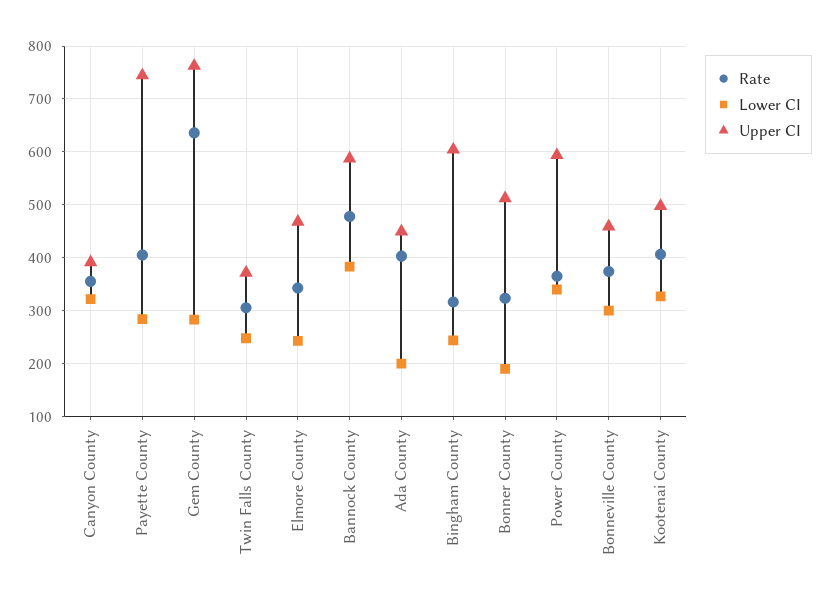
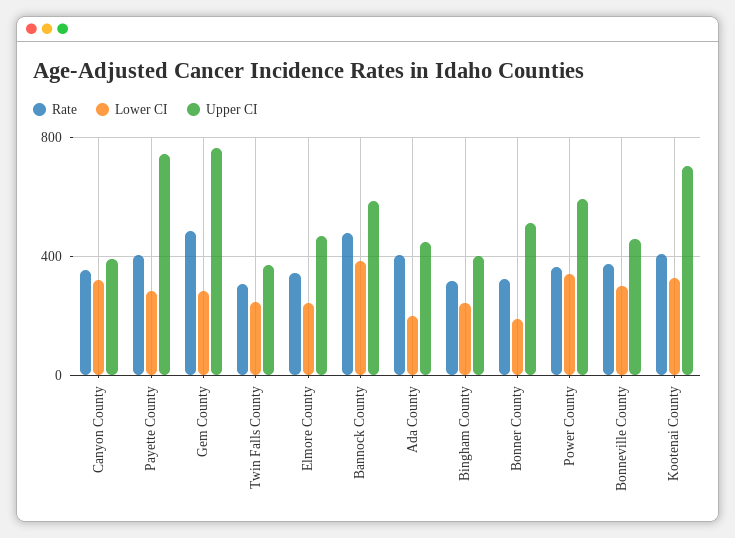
Rate, Gem County: 640 -> 500
Upper CI, Bingham County: 600 -> 400
Upper CI, Kootenai County: 500 -> 700

